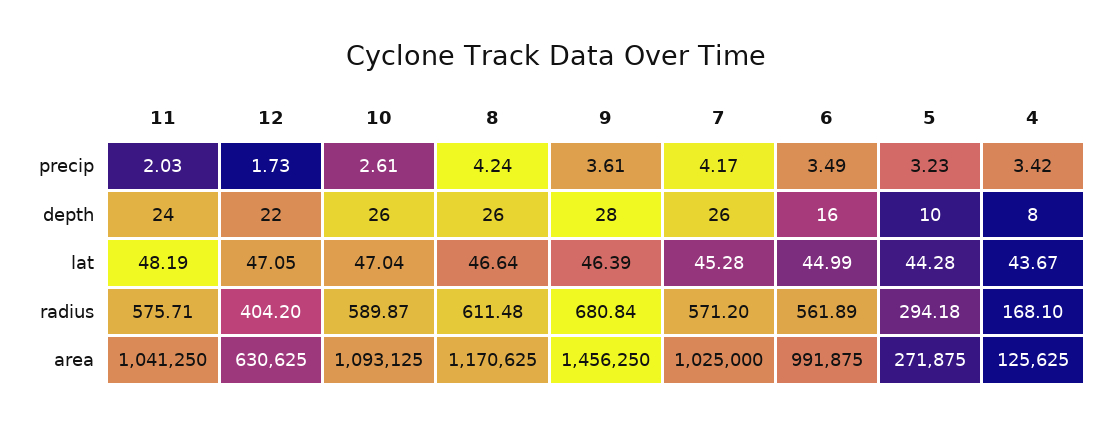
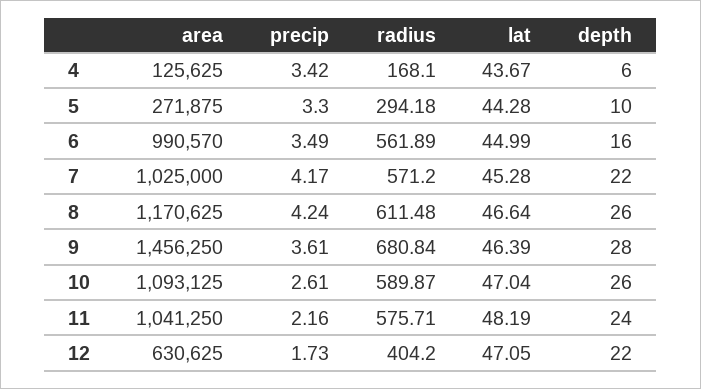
11, precip: 2.03 -> 2.16
5, precip: 3.23 -> 3.3
7, depth: 26 -> 22
4, depth: 8 -> 6
6, area: 991875 -> 990570

